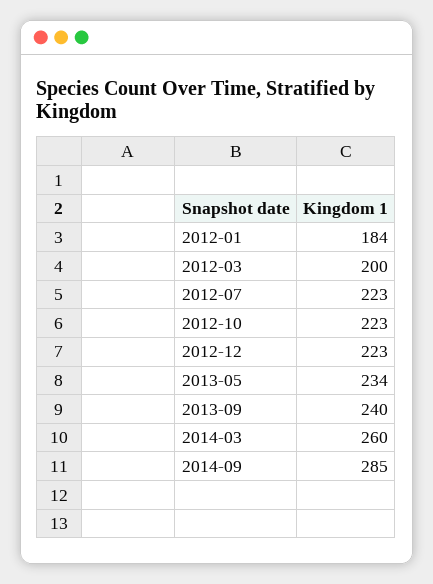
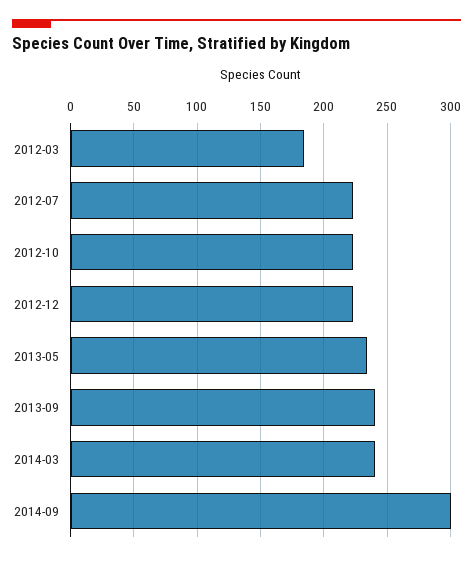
2012-01: 184 -> none
2012-03: 200 -> 185
2014-03: 260 -> 240
2014-09: 285 -> 300

